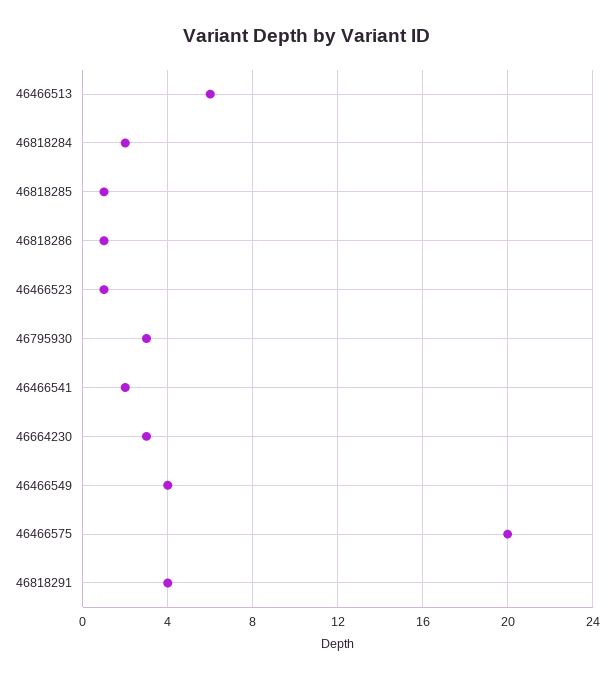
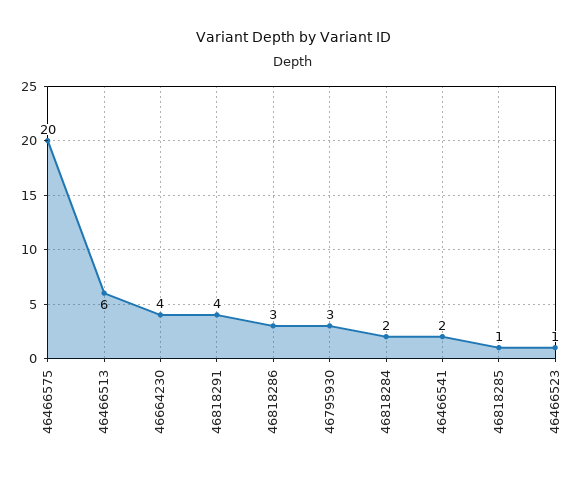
46818286: 1 -> 3
46664230: 3 -> 4
46466549: 4 -> none

